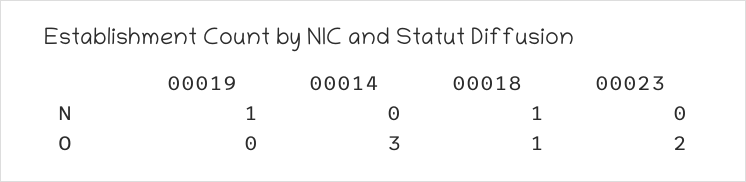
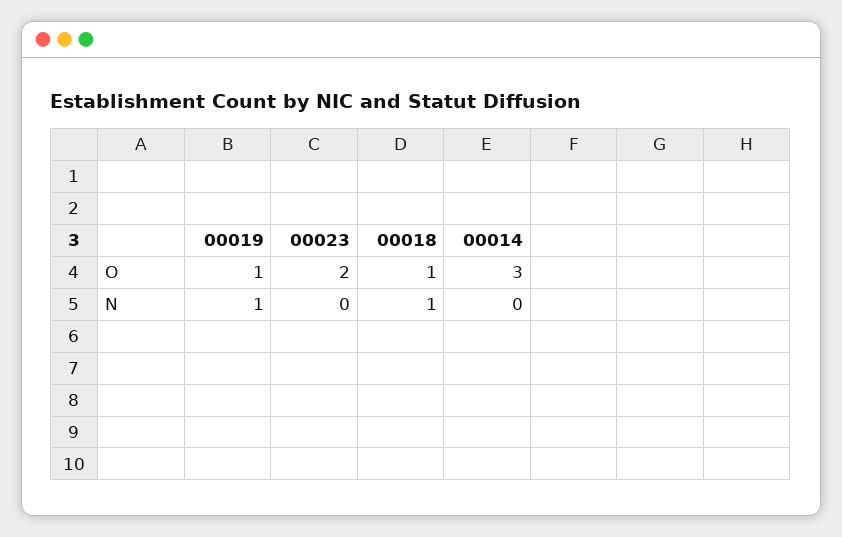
00019, O: 0 -> 1

